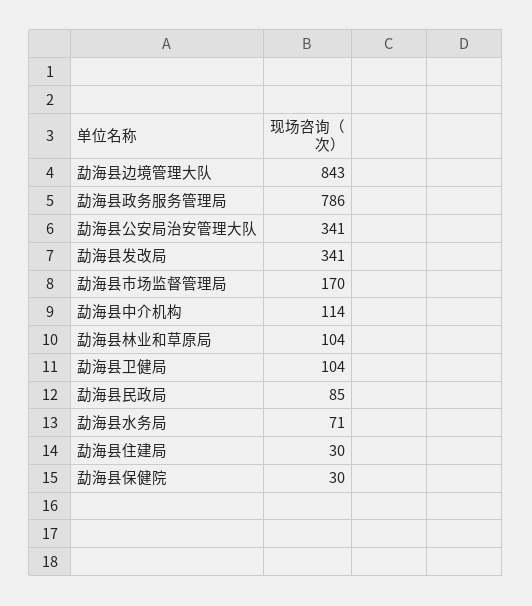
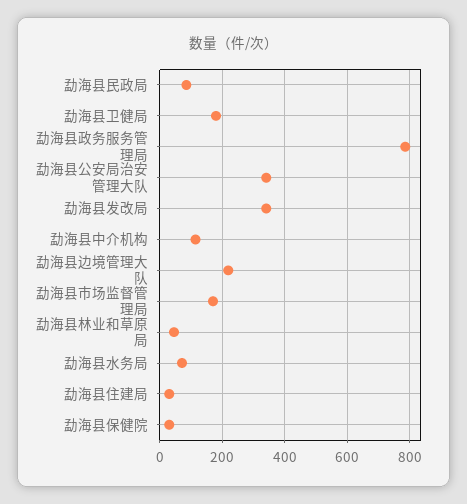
勐海县边境管理大队: 843 -> 220
勐海县林业和草原局: 104 -> 40
勐海县卫健局: 104 -> 180

